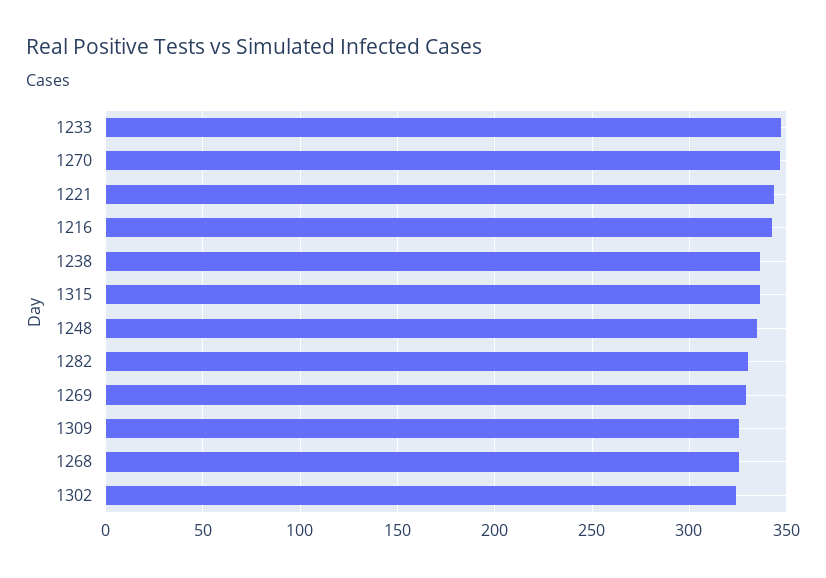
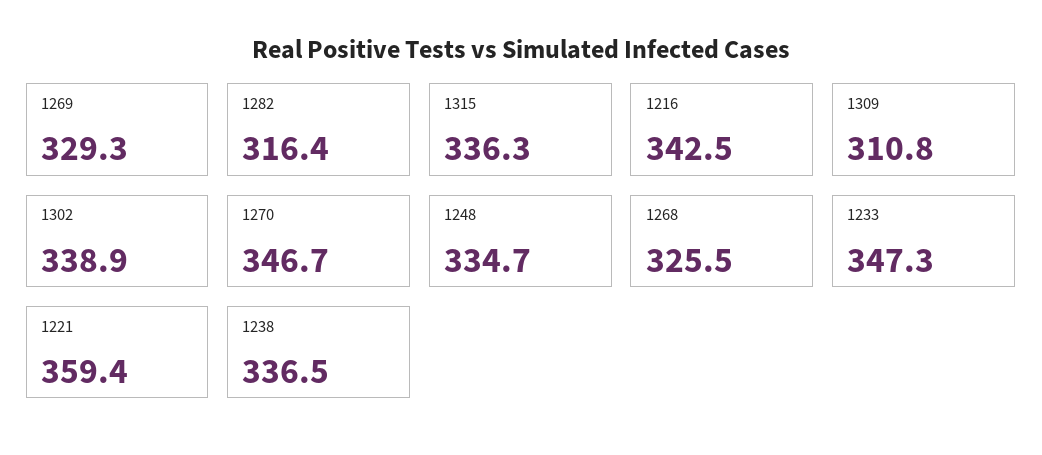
1221: 345 -> 359.4
1282: 330 -> 316.4
1309: 325 -> 310.8
1302: 325 -> 338.9

